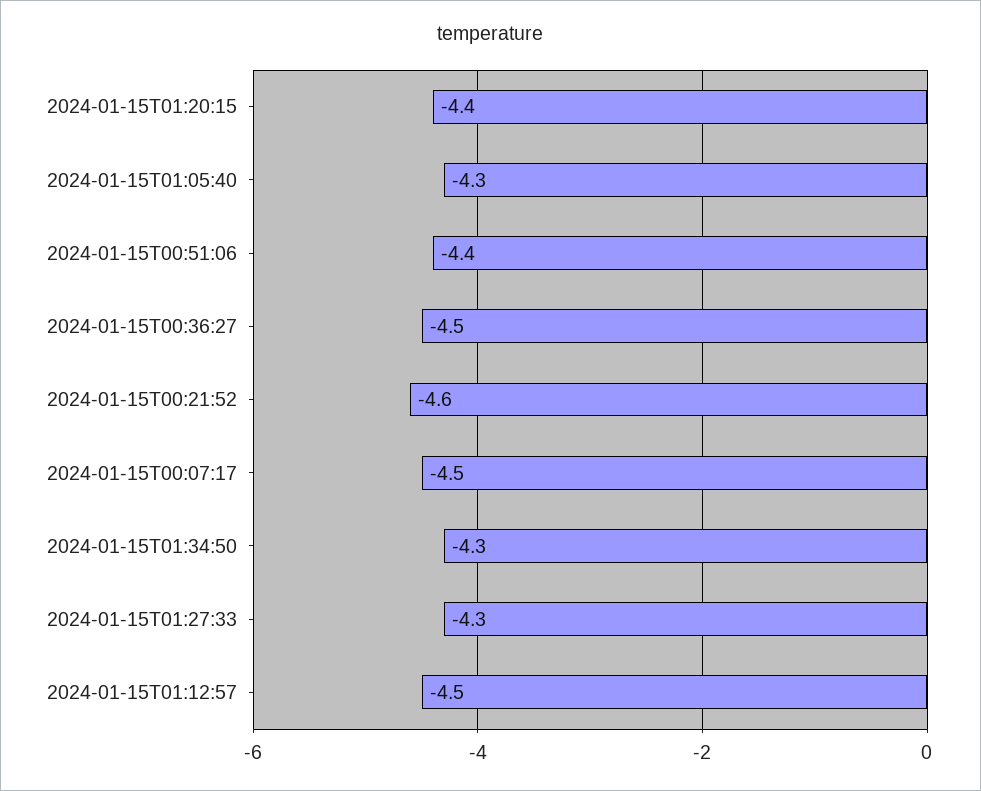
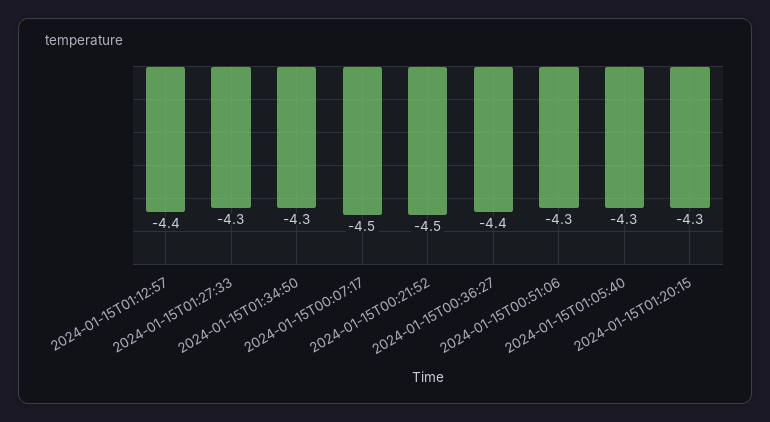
2024-01-15T01:20:15: -4.4 -> -4.3
2024-01-15T00:51:06: -4.4 -> -4.3
2024-01-15T00:36:27: -4.5 -> -4.4
2024-01-15T00:21:52: -4.6 -> -4.5
2024-01-15T01:12:57: -4.5 -> -4.4

